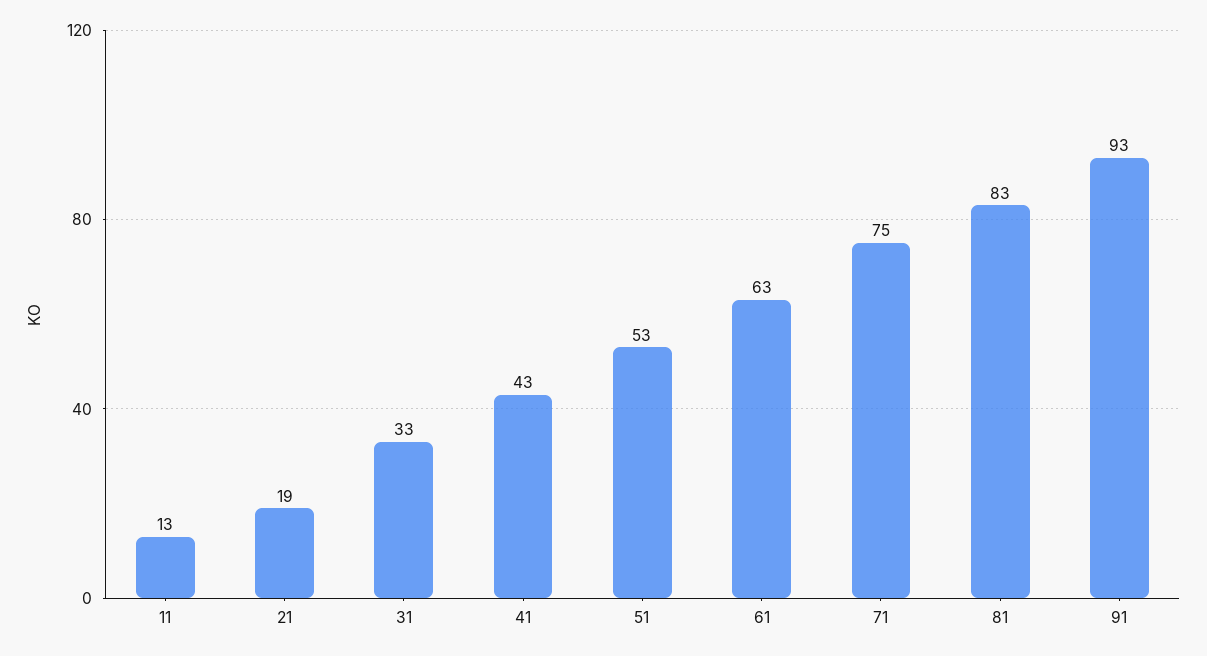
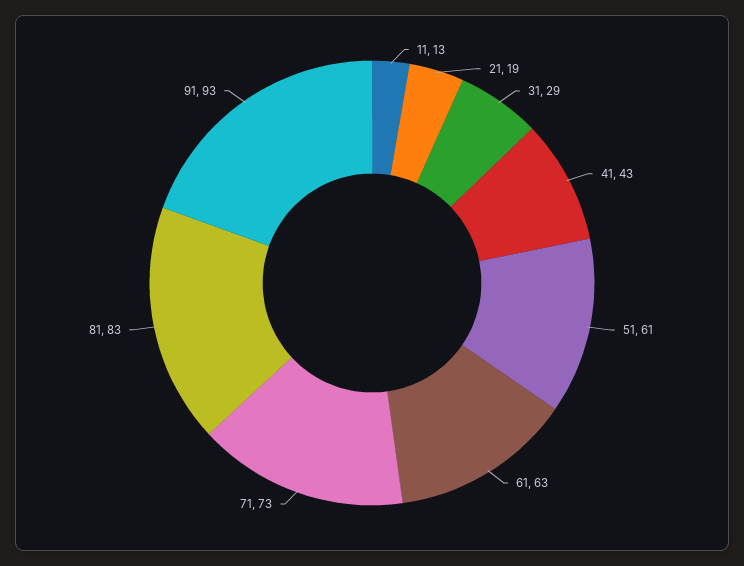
31: 33 -> 29
51: 53 -> 61
71: 75 -> 73

